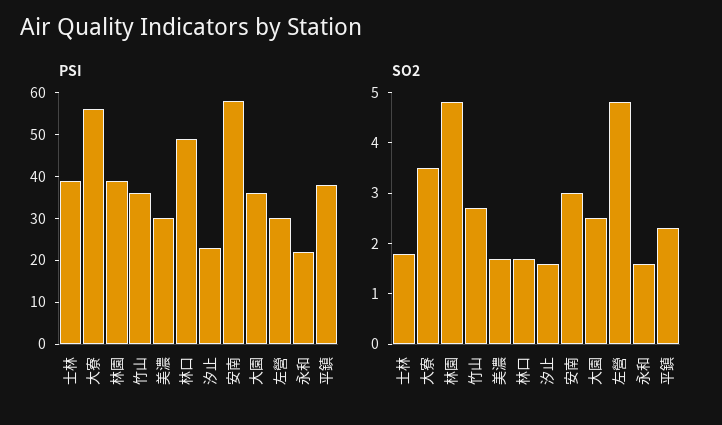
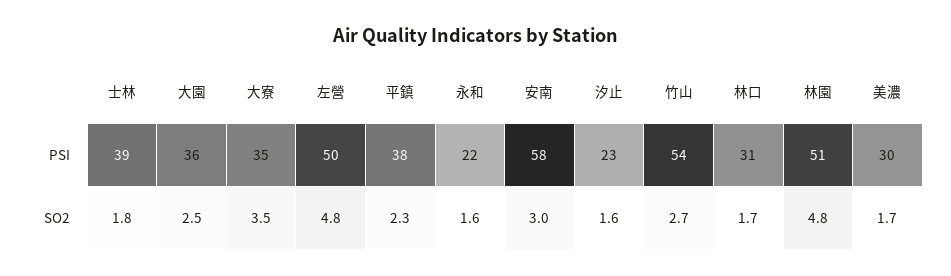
PSI, 大寮: 55 -> 35
PSI, 林園: 40 -> 51
PSI, 竹山: 35 -> 54
PSI, 林口: 50 -> 31
PSI, 左營: 30 -> 50

